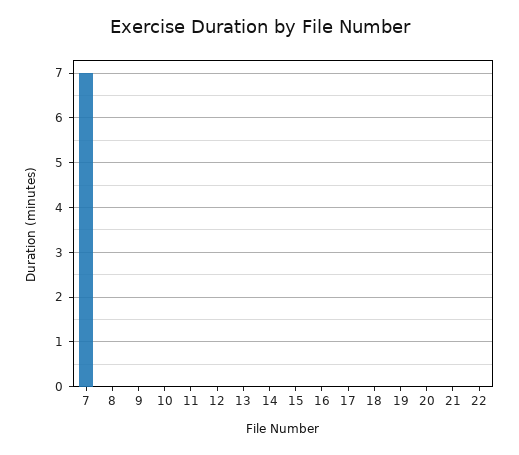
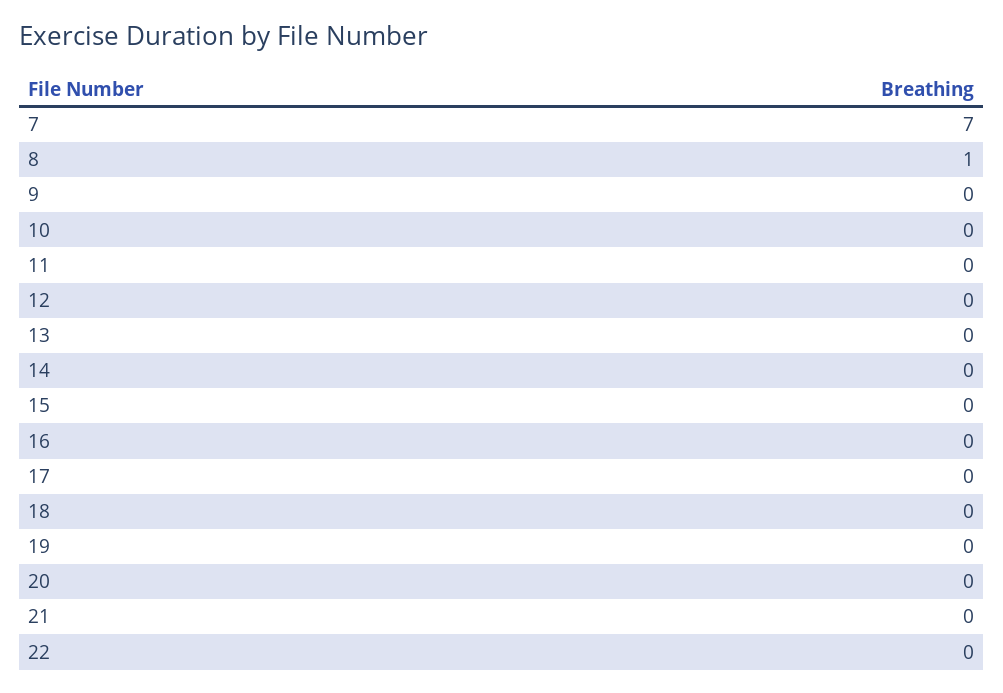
8: 0 -> 1

